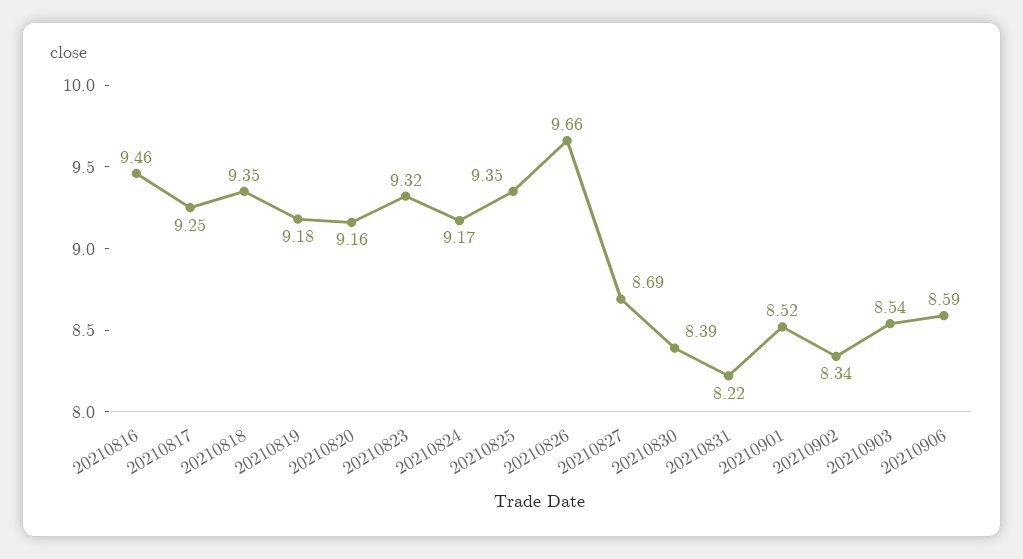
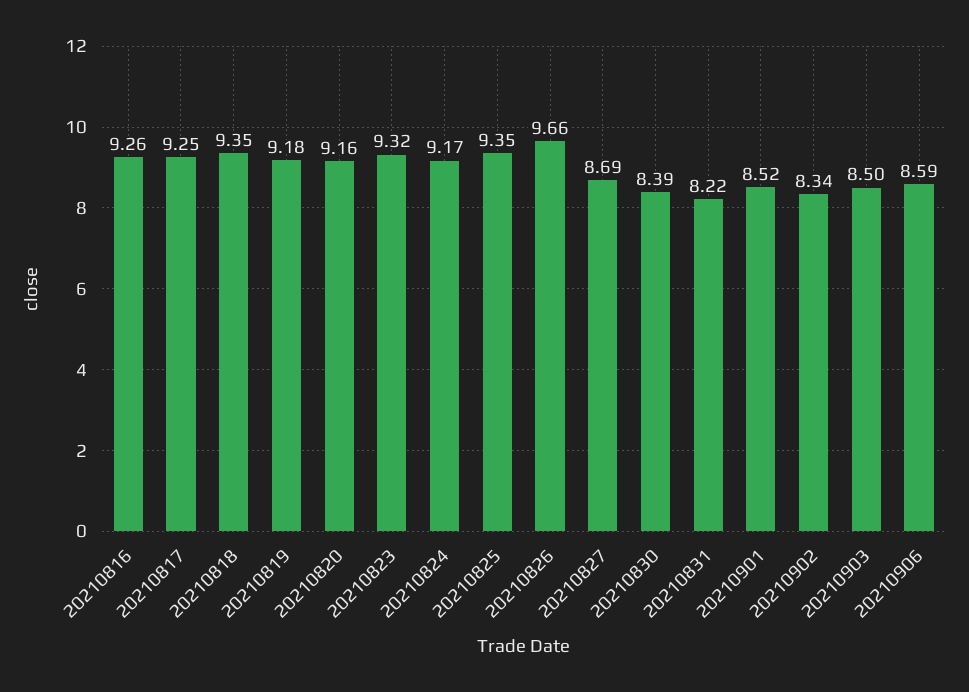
20210816: 9.46 -> 9.26
20210903: 8.54 -> 8.5

